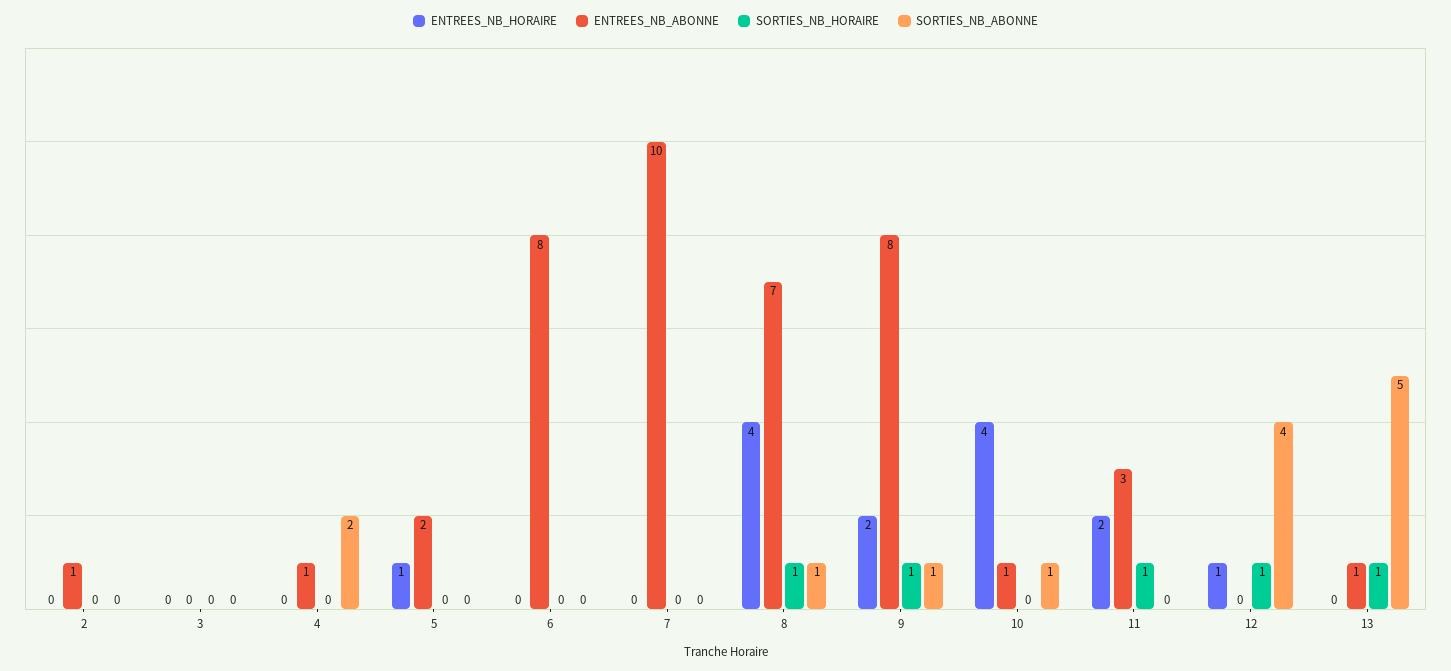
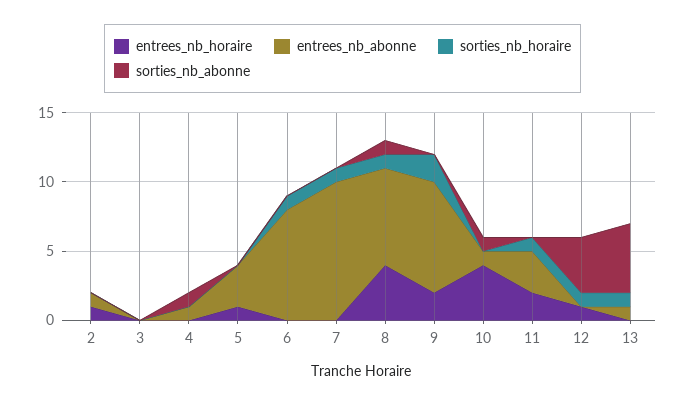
ENTREES_NB_HORAIRE, 2: 0 -> 1
SORTIES_NB_ABONNE, 4: 2 -> 1
ENTREES_NB_ABONNE, 5: 2 -> 3
SORTIES_NB_HORAIRE, 6: 0 -> 1
SORTIES_NB_HORAIRE, 7: 0 -> 1
SORTIES_NB_HORAIRE, 9: 1 -> 2
SORTIES_NB_ABONNE, 9: 1 -> 0

